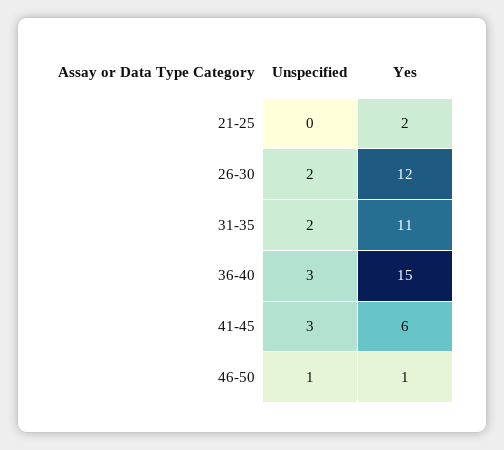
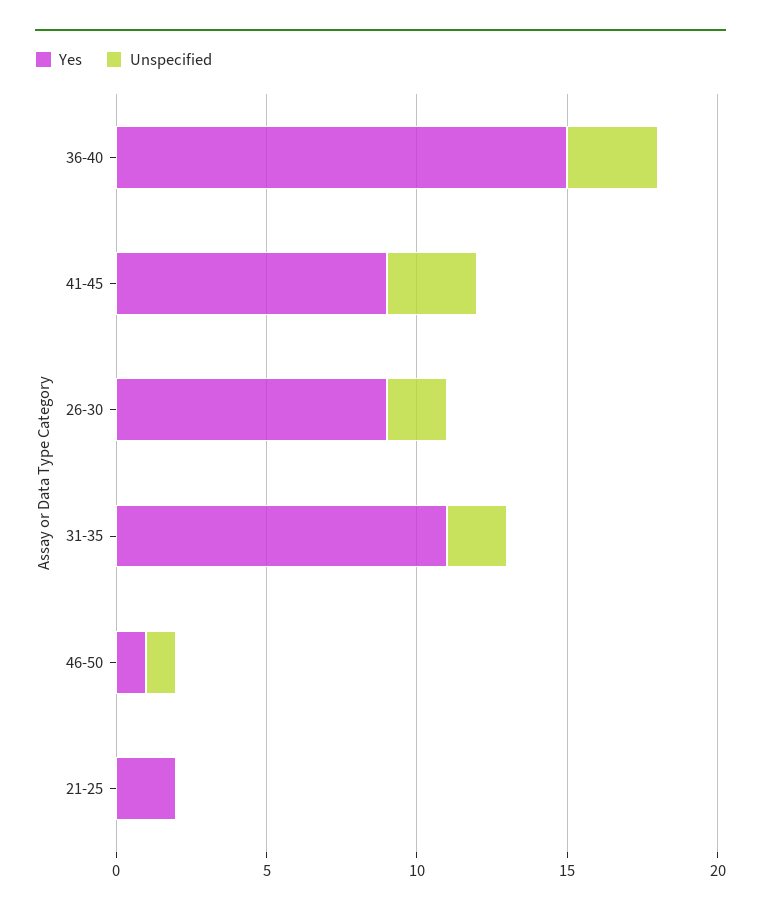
Yes, 26-30: 12 -> 9
Yes, 41-45: 6 -> 9

